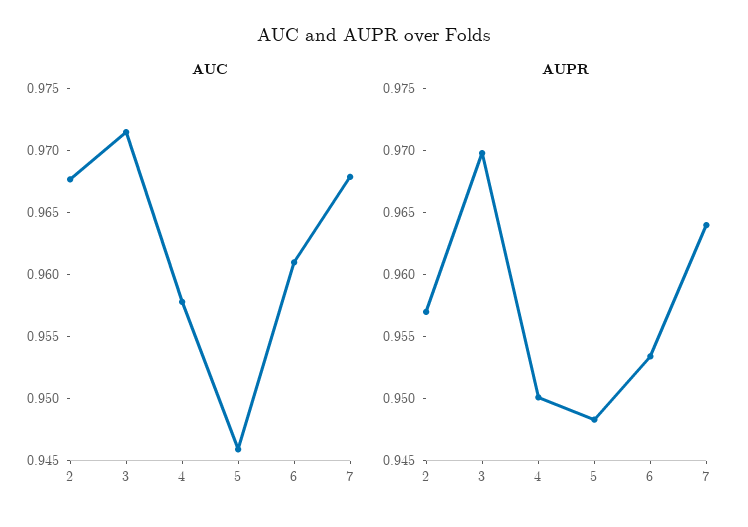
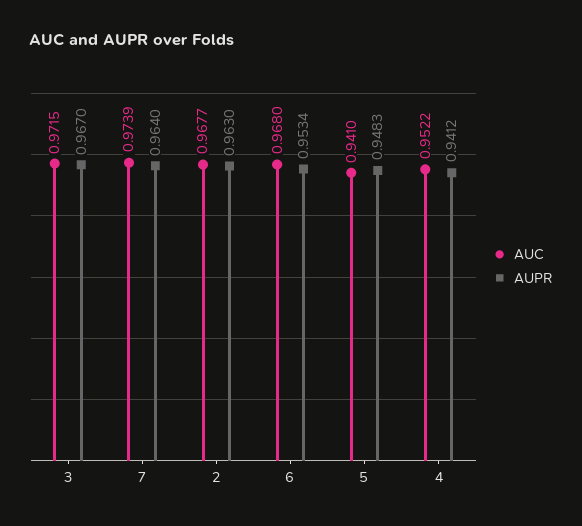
AUC, 4: 0.958 -> 0.9522
AUC, 5: 0.946 -> 0.941
AUC, 6: 0.961 -> 0.968
AUC, 7: 0.968 -> 0.9739
AUPR, 2: 0.957 -> 0.963
AUPR, 3: 0.97 -> 0.967
AUPR, 4: 0.95 -> 0.9412

